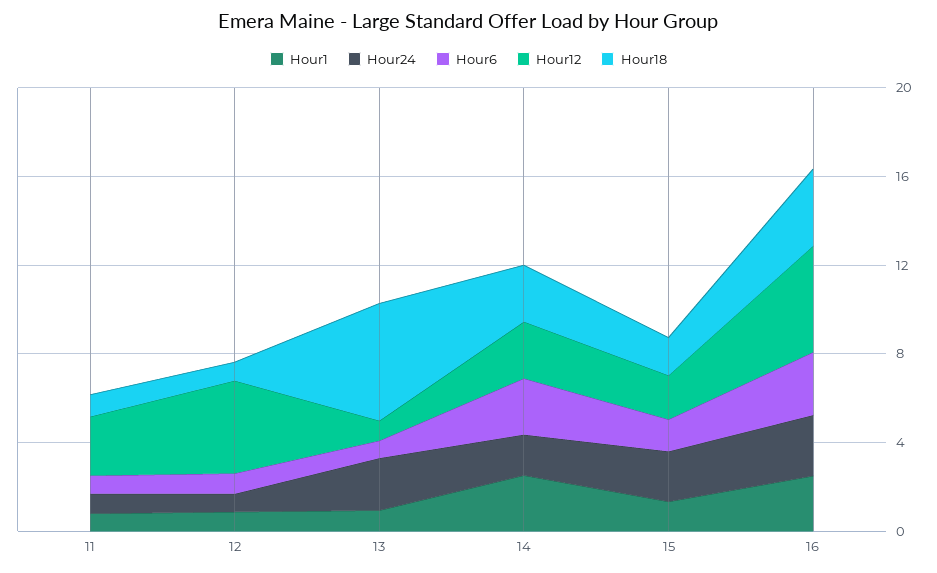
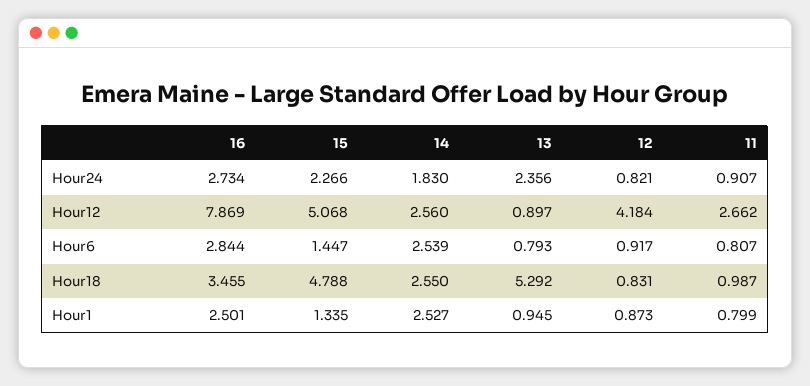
Hour12, 15: 2 -> 5.068
Hour18, 15: 2 -> 4.788
Hour12, 16: 5 -> 7.869

